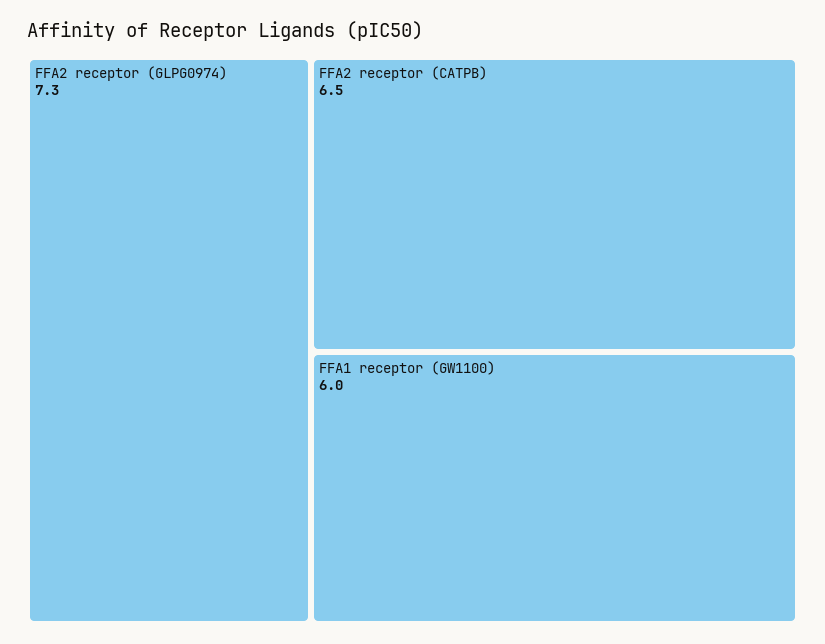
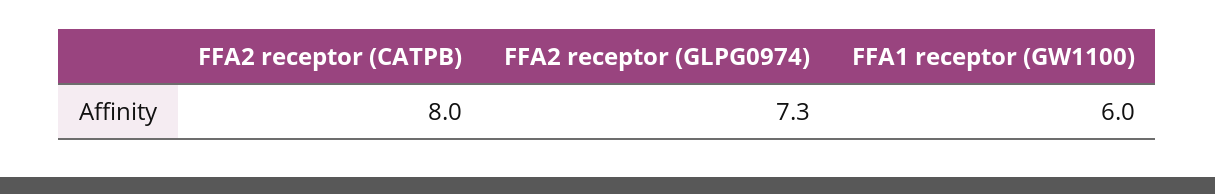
FFA2 receptor (CATPB): 6.5 -> 8

